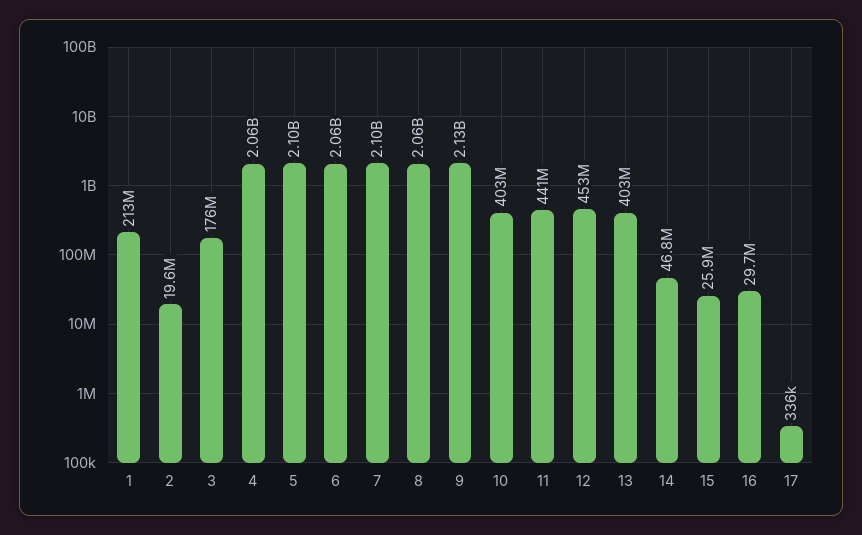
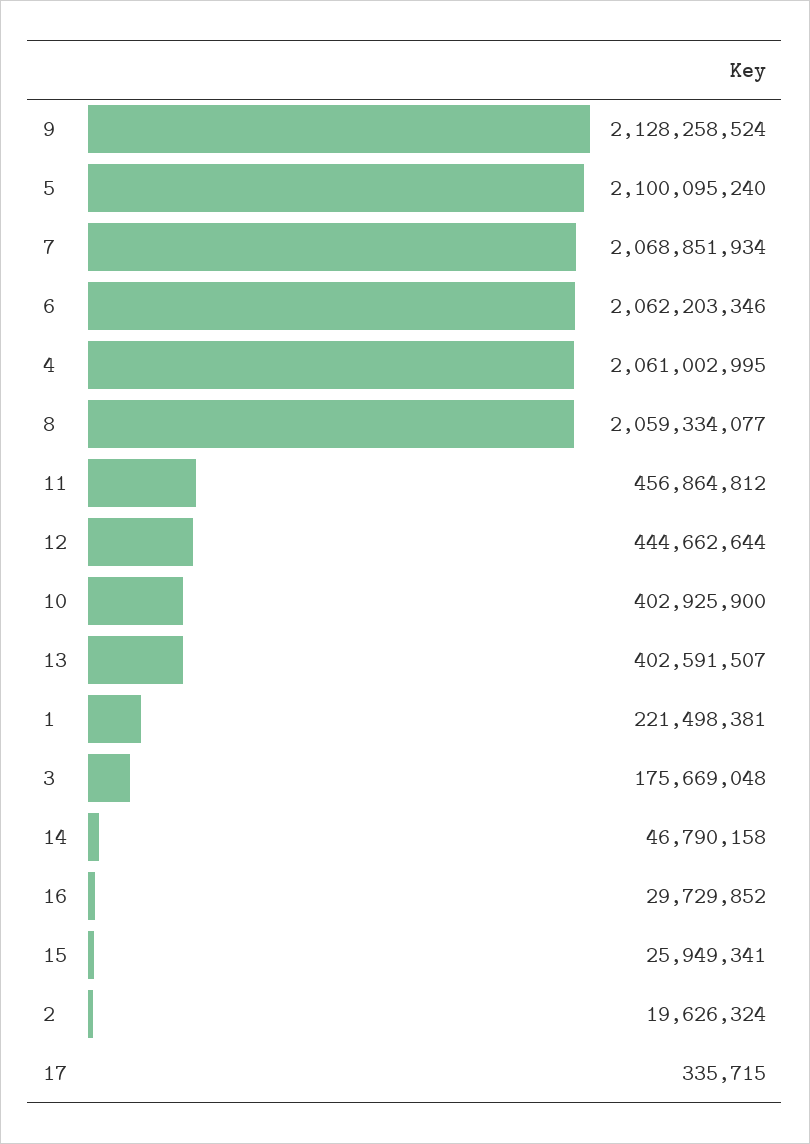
1: 213000000 -> 221498381
7: 2100000000 -> 2068851934
11: 441000000 -> 456864812
12: 453000000 -> 444662644

